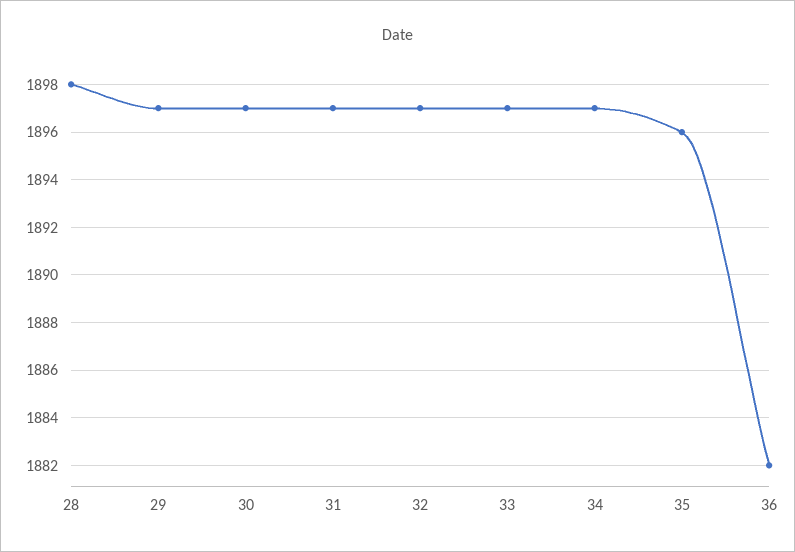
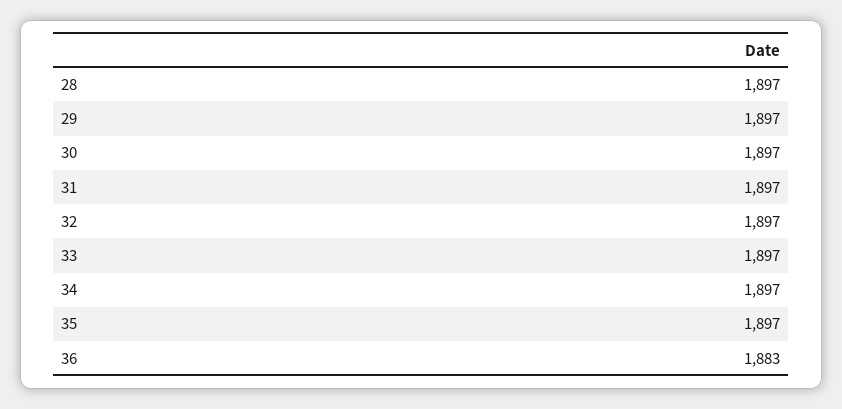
28: 1898 -> 1897
35: 1896 -> 1897
36: 1882 -> 1883

